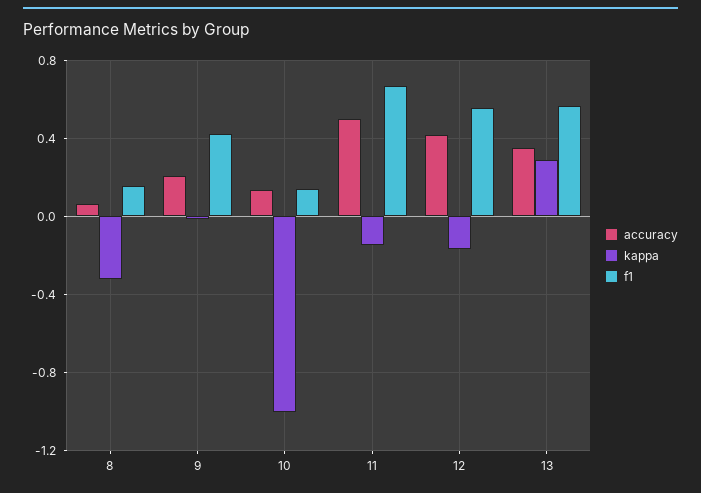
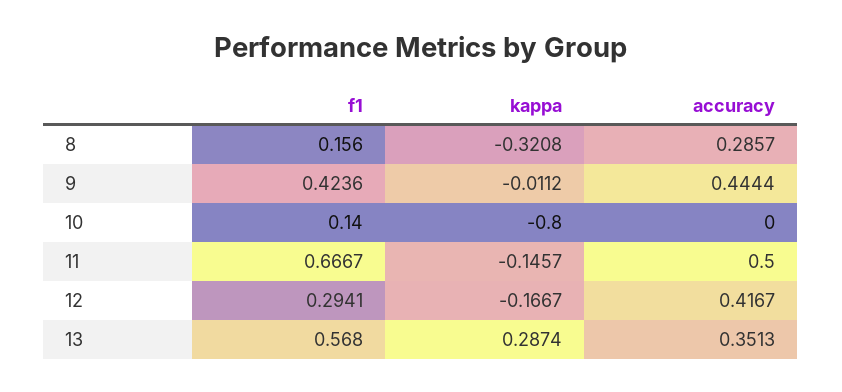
accuracy, 8: 0.05 -> 0.2857
accuracy, 9: 0.2 -> 0.4444
accuracy, 10: 0.15 -> 0
kappa, 10: -1 -> -0.8
f1, 12: 0.55 -> 0.2941

